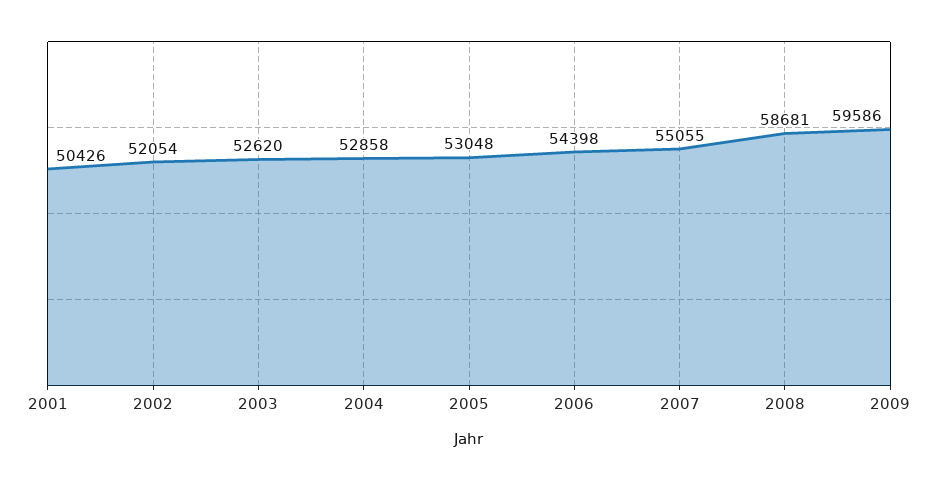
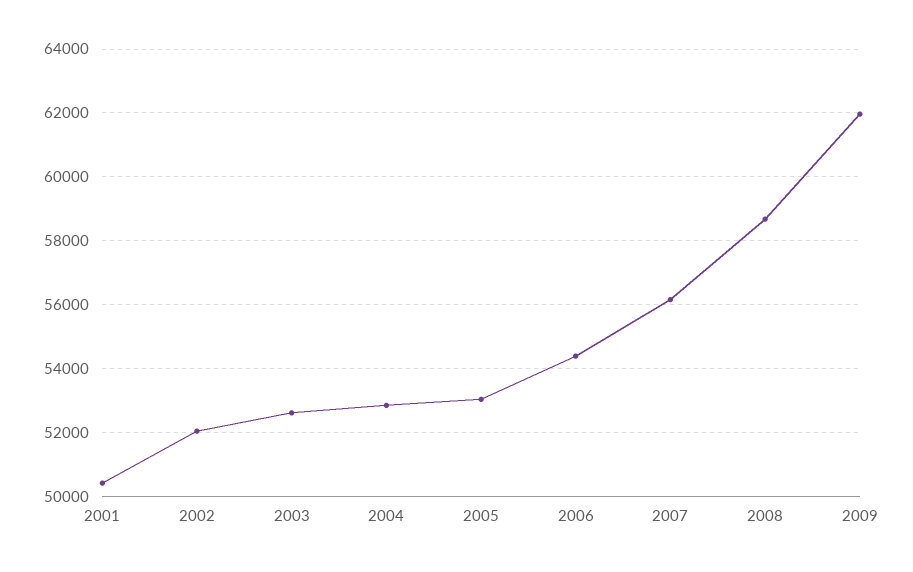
2007: 55055 -> 56200
2009: 59586 -> 62000

